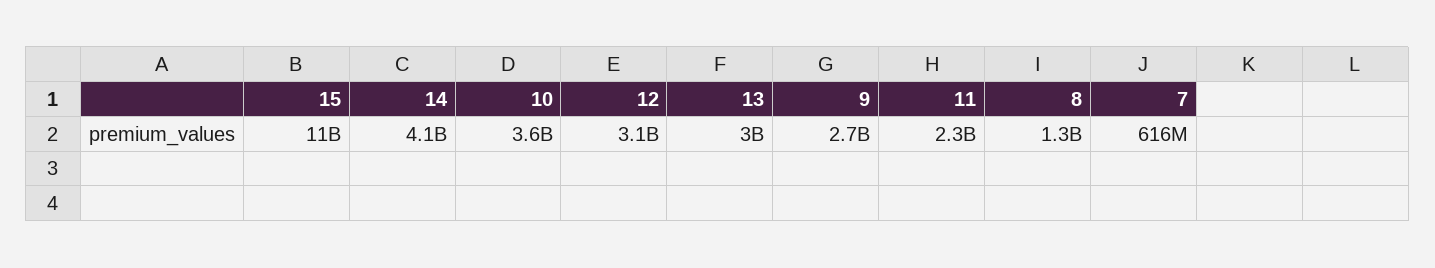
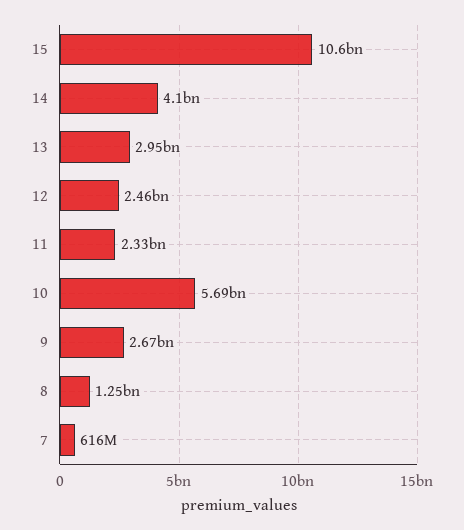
10: 3600000000 -> 5690000000
12: 3100000000 -> 2460000000

